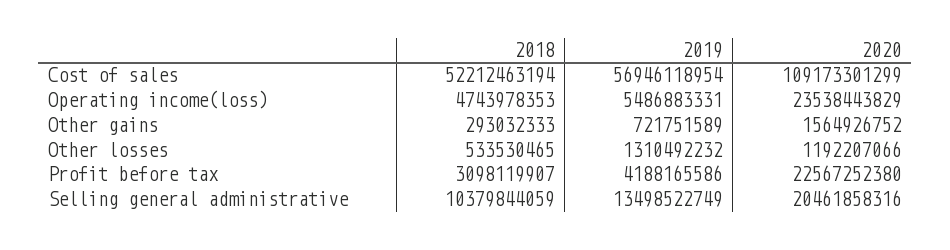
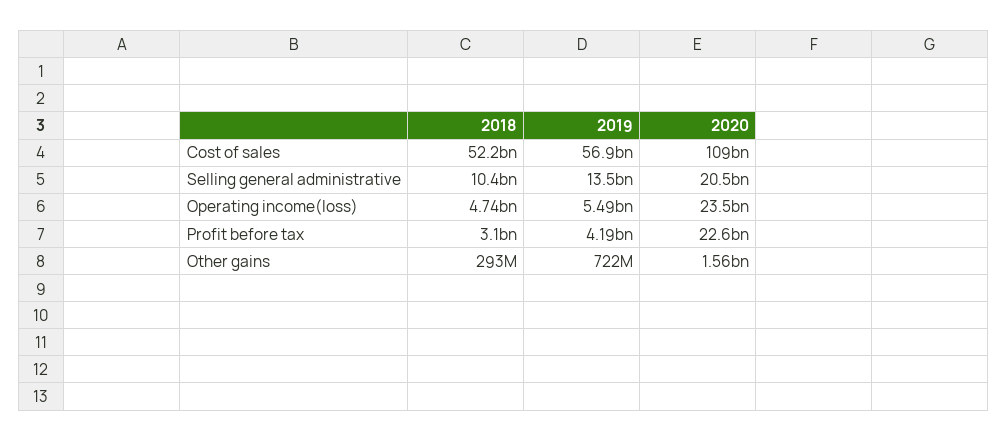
2018, Other losses: 533530465 -> none
2019, Other losses: 1310492232 -> none
2020, Other losses: 1192207066 -> none

